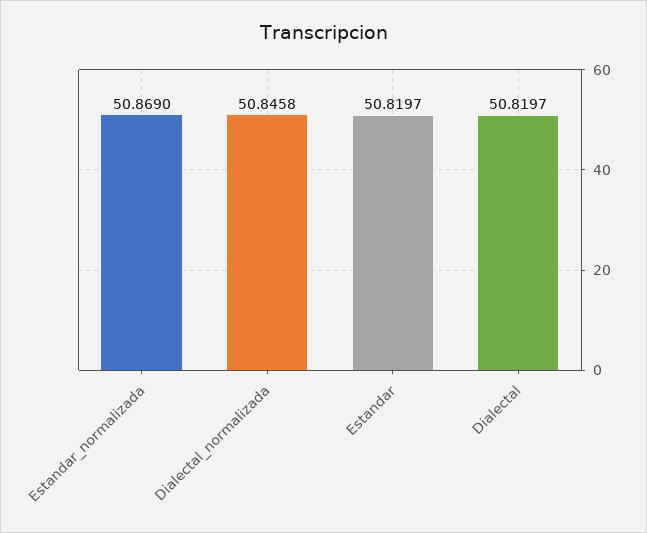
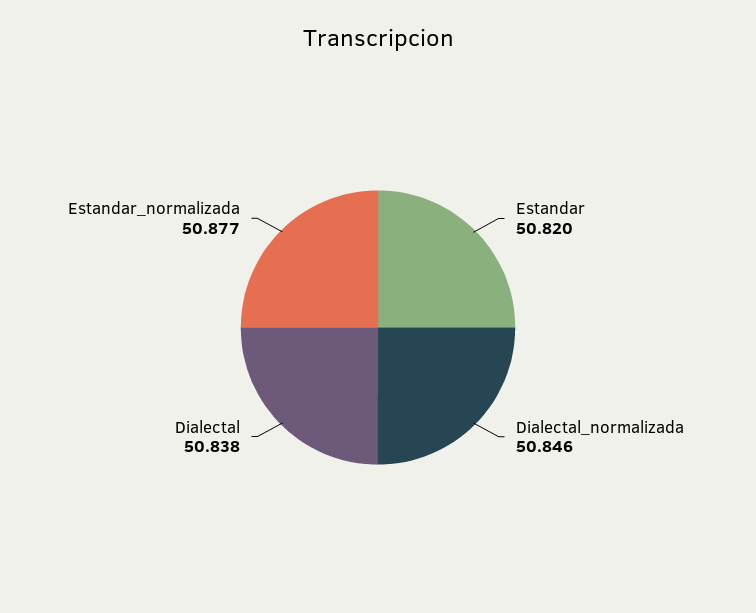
Estandar_normalizada: 50.869 -> 50.877
Dialectal: 50.8197 -> 50.838

